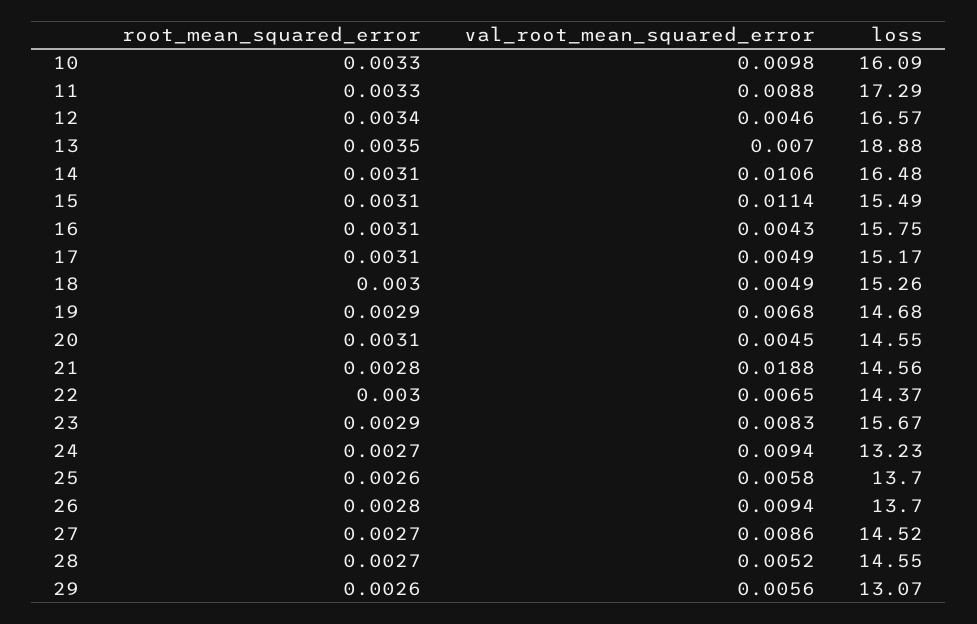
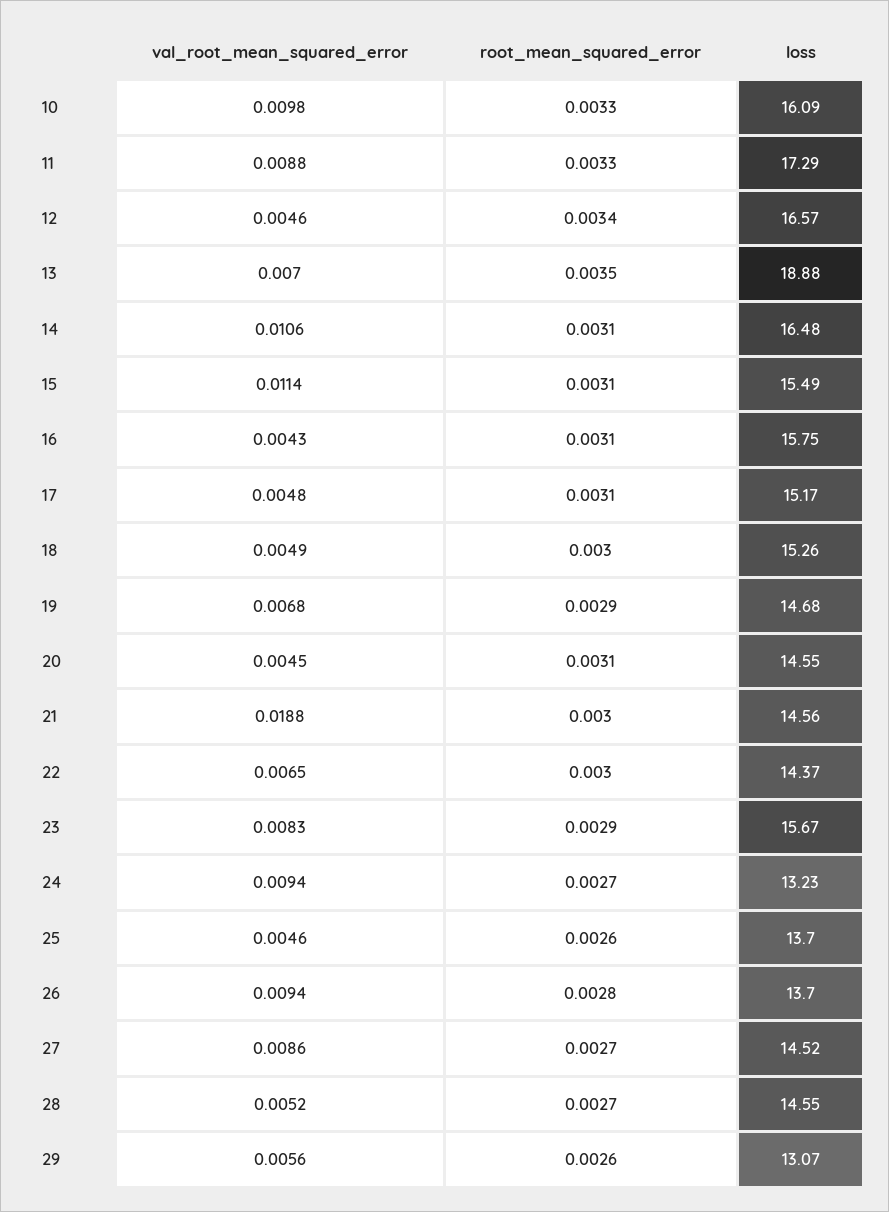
val_root_mean_squared_error, 17: 0.0049 -> 0.0048
root_mean_squared_error, 21: 0.0028 -> 0.003
val_root_mean_squared_error, 25: 0.0058 -> 0.0046

